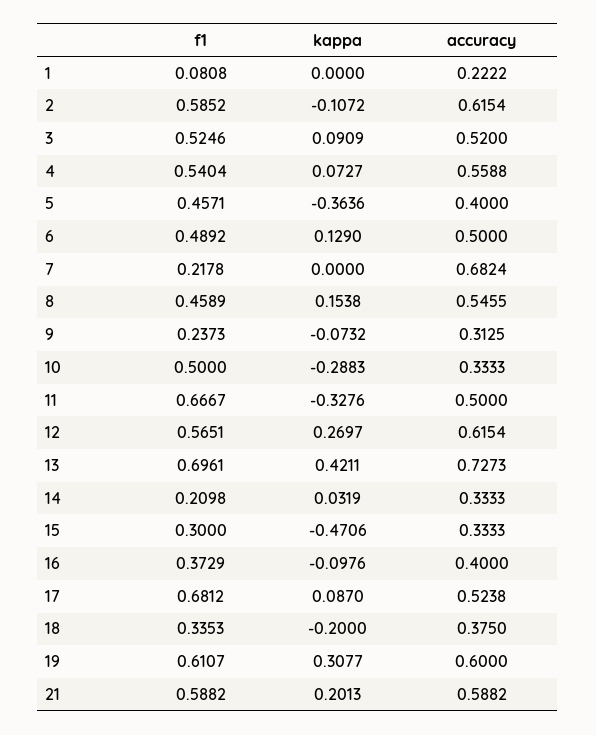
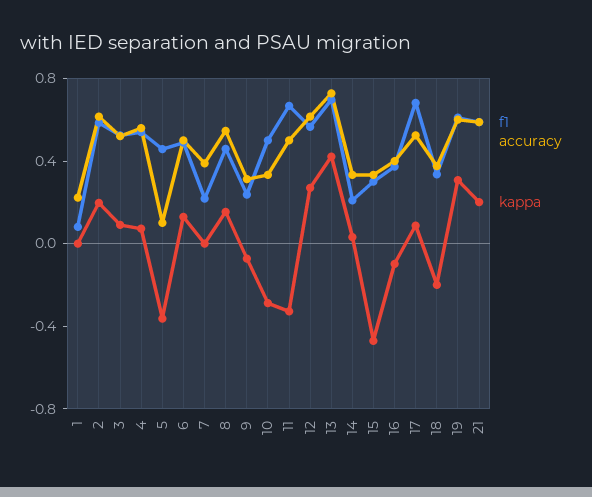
kappa, 2: -0.1072 -> 0.2
accuracy, 5: 0.4 -> 0.1
accuracy, 7: 0.6824 -> 0.4

